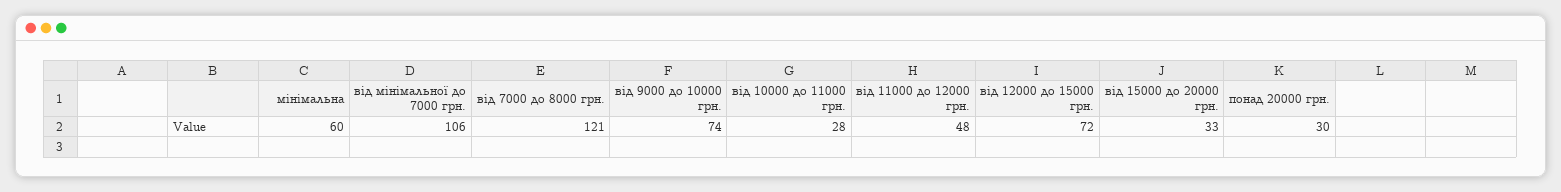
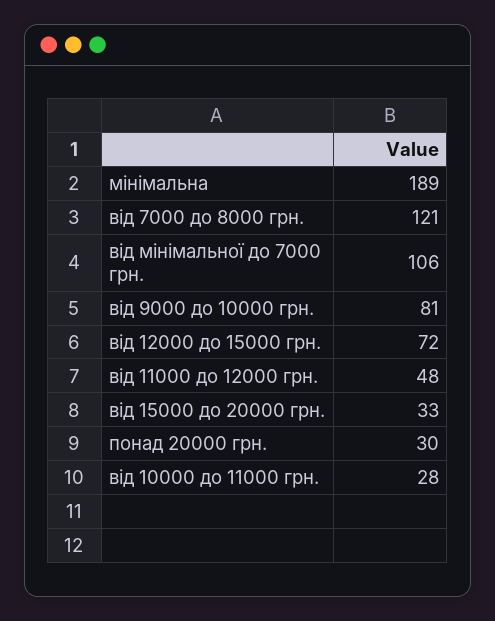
мінімальна: 60 -> 189
від 9000 до 10000 грн.: 74 -> 81

